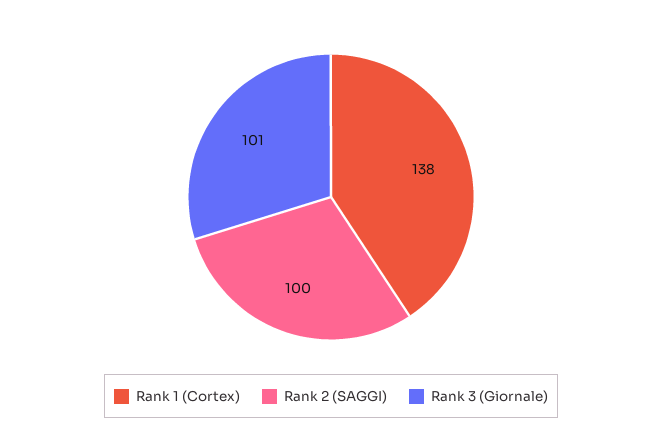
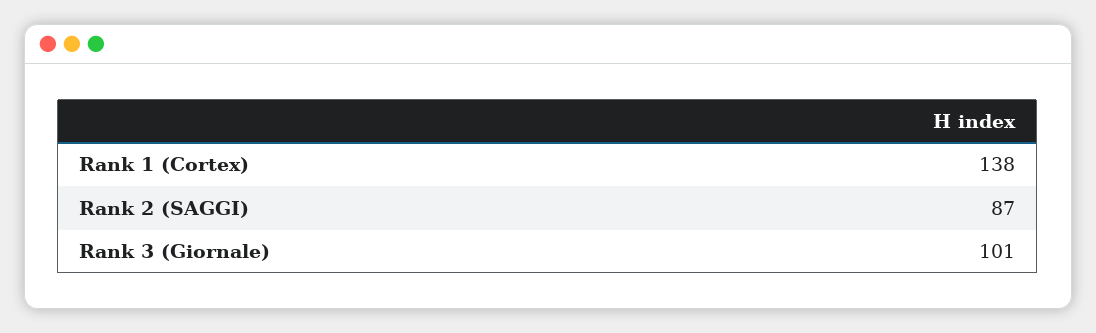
Rank 2 (SAGGI): 100 -> 87

